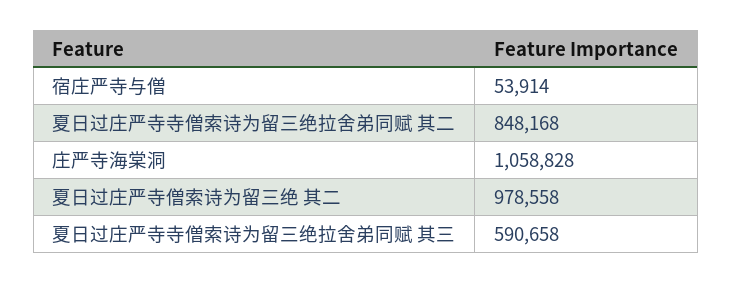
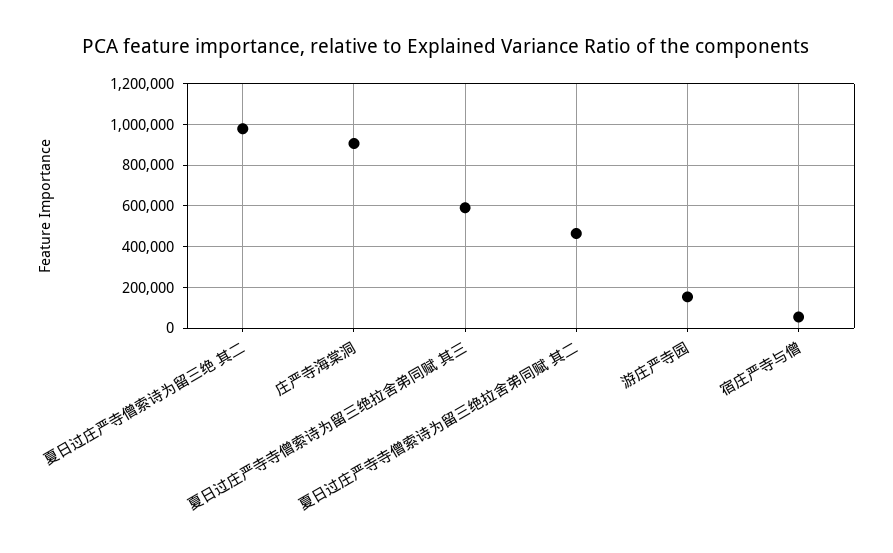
夏日过庄严寺寺僧索诗为留三绝拉舍弟同赋 其二: 848168 -> 450000
庄严寺海棠洞: 1058828 -> 900000
游庄严寺园: none -> 150000

